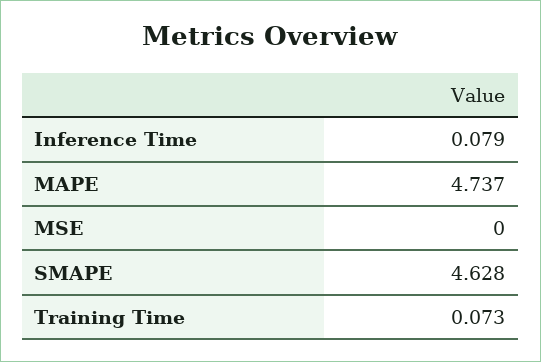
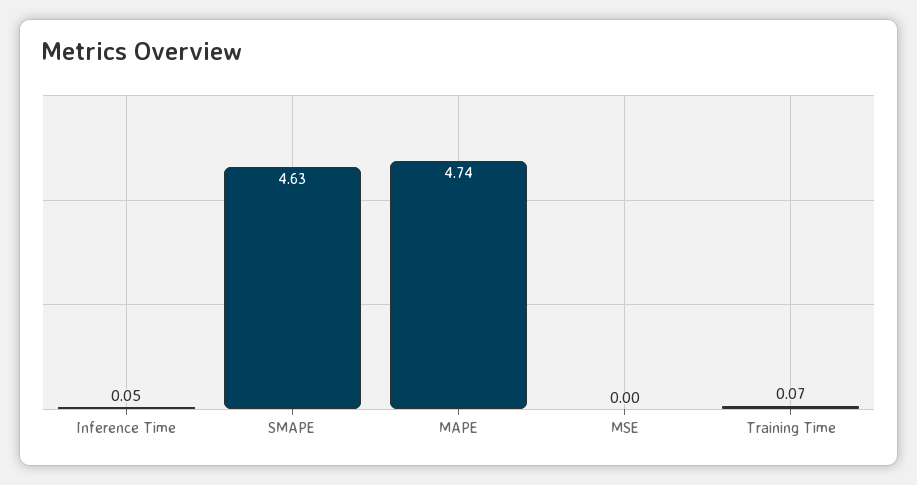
Inference Time: 0.079 -> 0.05

